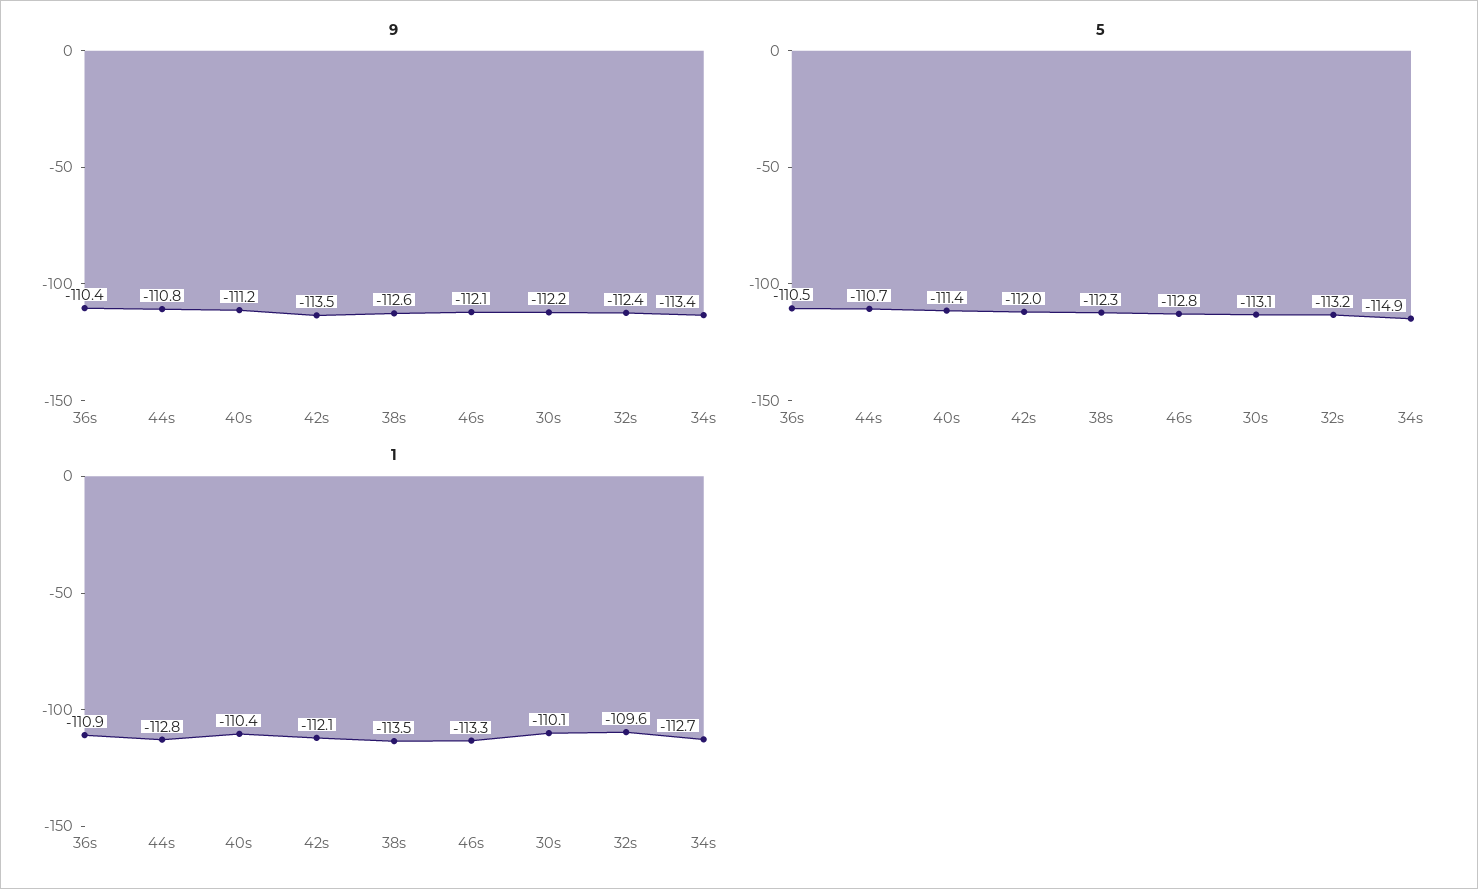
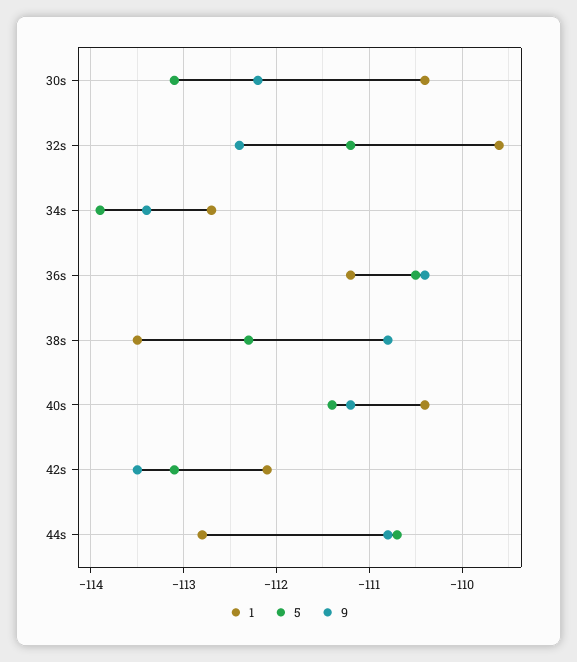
9, 38s: -112.6 -> -110.8
9, 46s: -112.1 -> none
5, 42s: -112 -> -113.1
5, 46s: -112.8 -> none
5, 32s: -113.2 -> -111.2
5, 34s: -114.9 -> -113.9
1, 36s: -110.9 -> -111.2
1, 46s: -113.3 -> none
1, 30s: -110.1 -> -110.4

